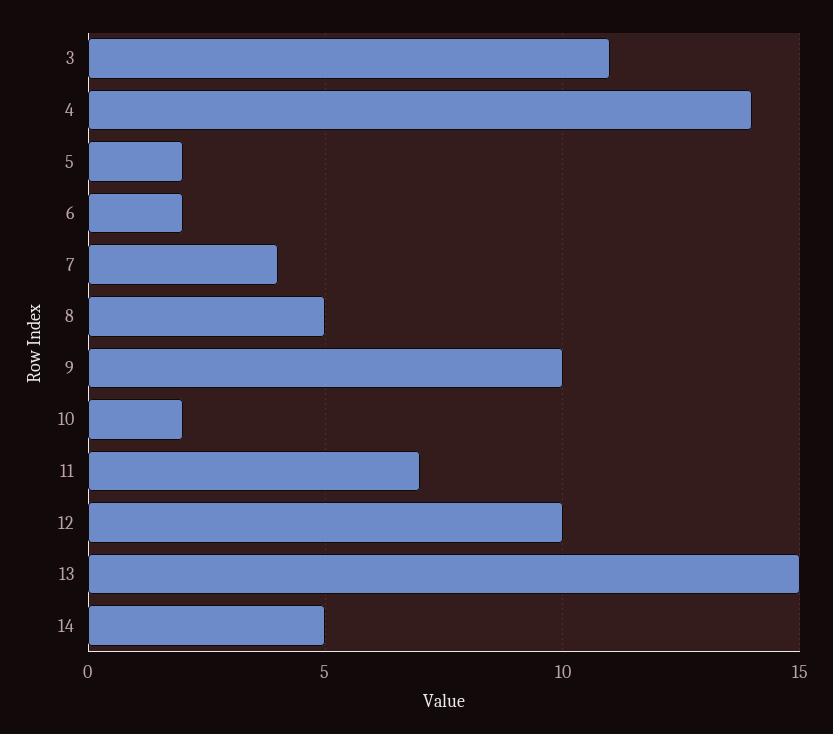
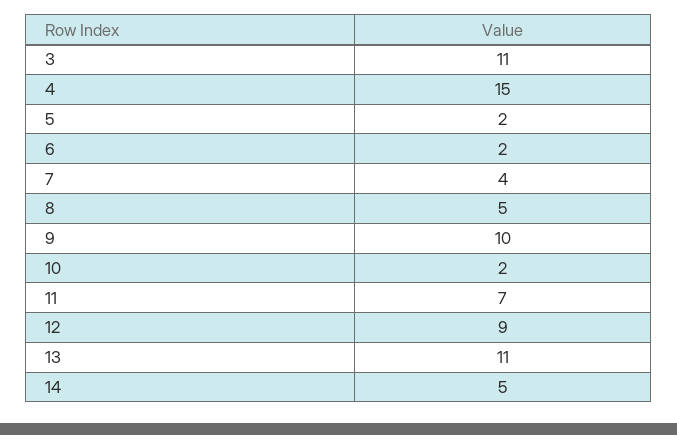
4: 14 -> 15
12: 10 -> 9
13: 15 -> 11

